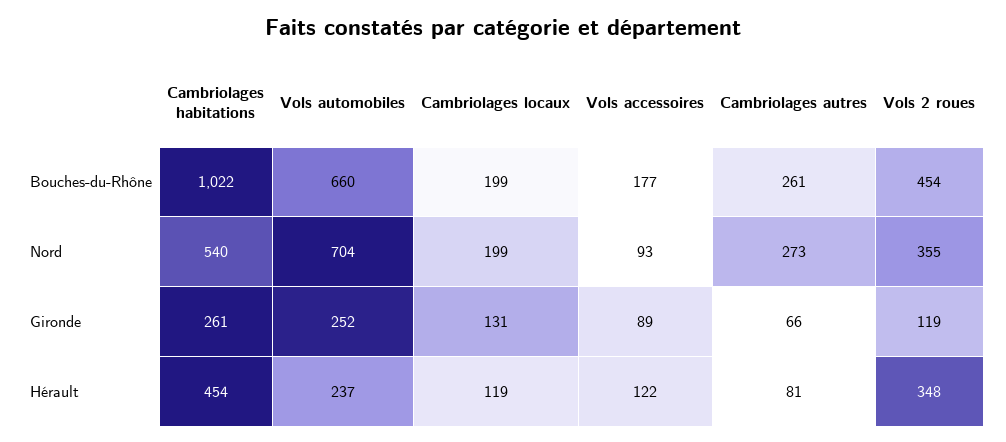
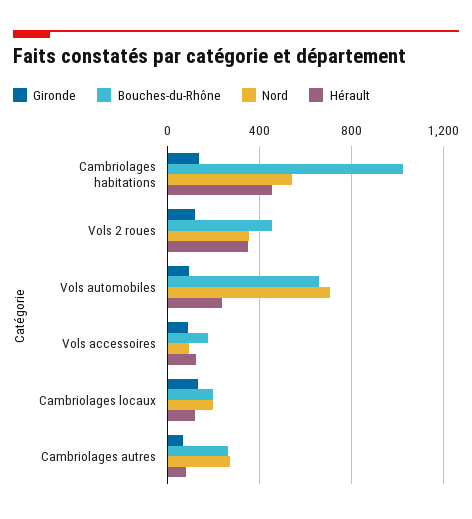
Gironde, Cambriolages habitations: 261 -> 150
Gironde, Vols automobiles: 252 -> 100

